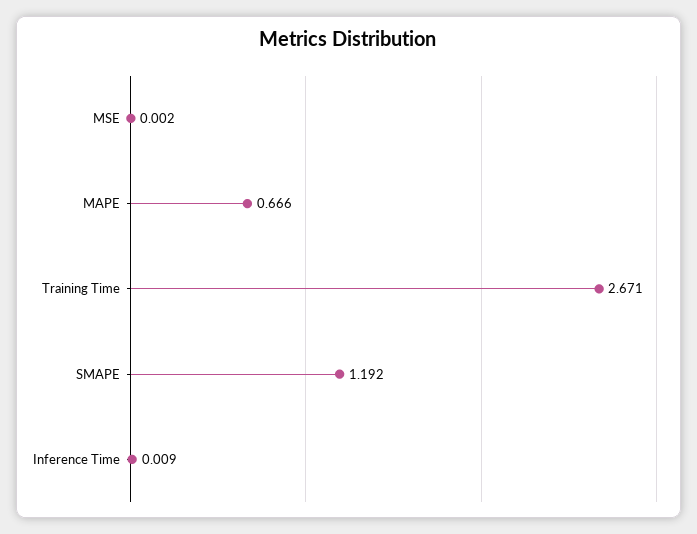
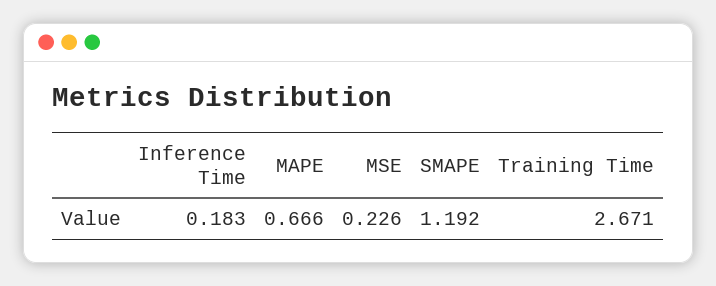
MSE: 0.002 -> 0.226
Inference Time: 0.009 -> 0.183

